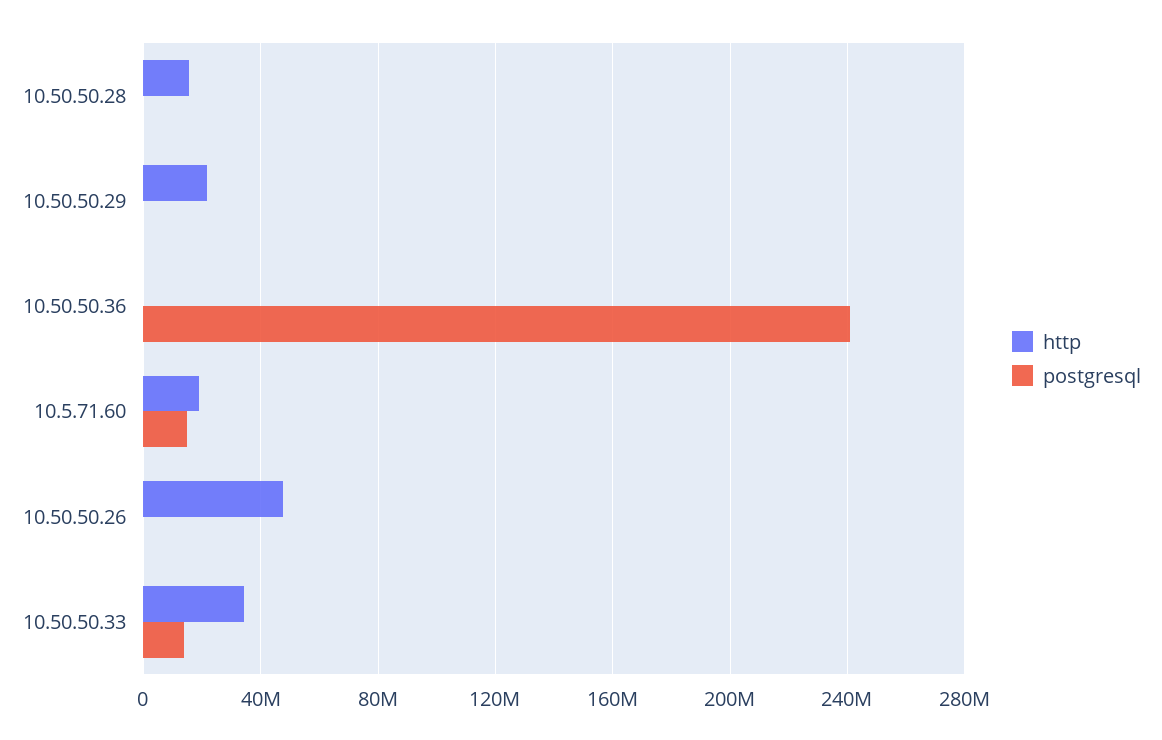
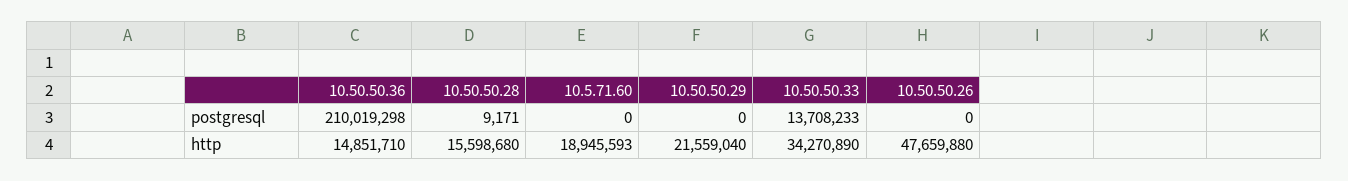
http, 10.50.50.36: 0 -> 14851710
postgresql, 10.50.50.36: 240000000 -> 210019298
postgresql, 10.5.71.60: 15000000 -> 0

